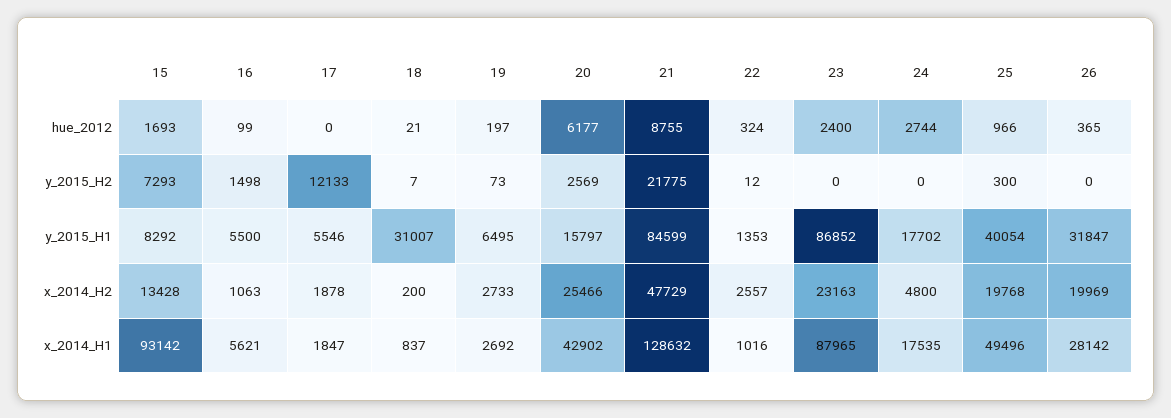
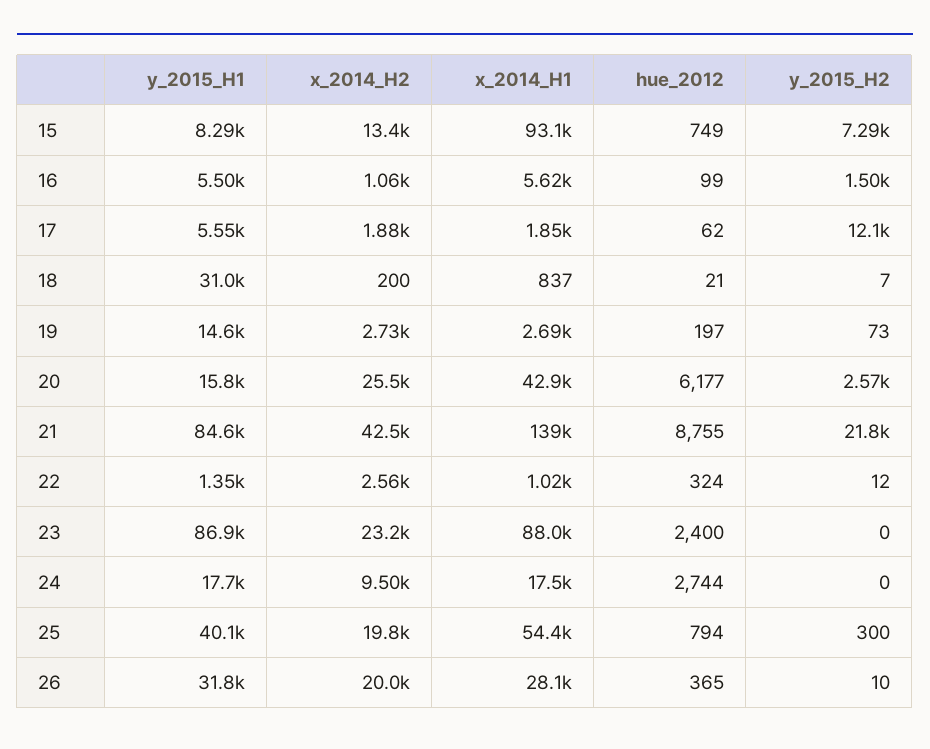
15, hue_2012: 1693 -> 749
17, hue_2012: 0 -> 62
25, hue_2012: 966 -> 794
26, y_2015_H2: 0 -> 10
19, y_2015_H1: 6495 -> 14600
21, x_2014_H2: 47729 -> 42500
24, x_2014_H2: 4800 -> 9500
21, x_2014_H1: 128632 -> 139000
25, x_2014_H1: 49496 -> 54400

